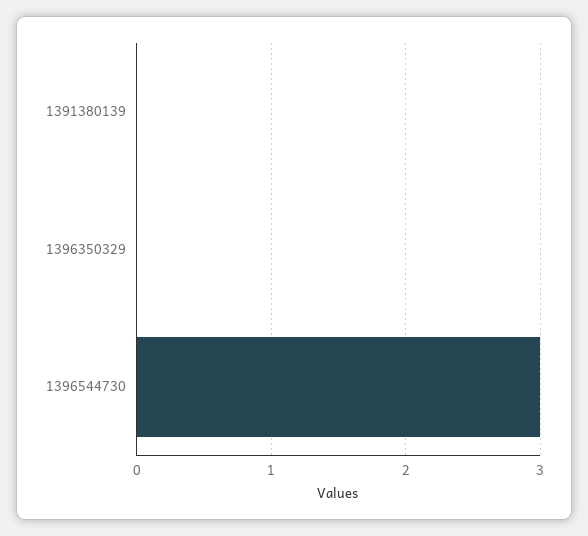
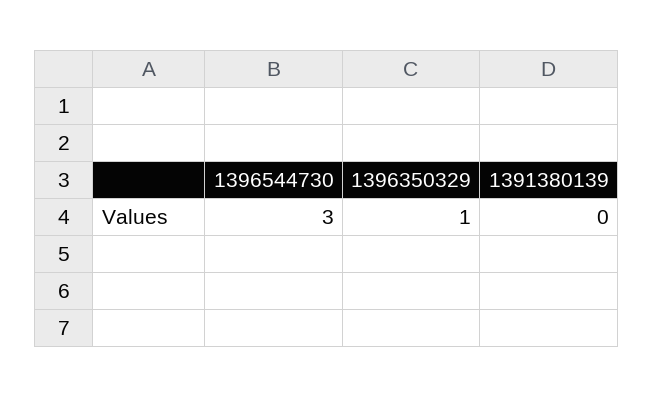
1396350329: 0 -> 1

